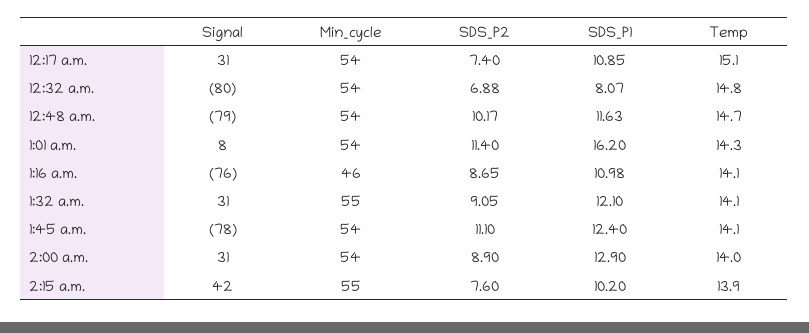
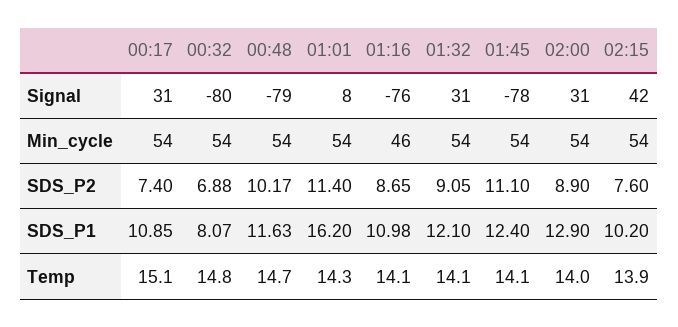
Min_cycle, 1:32 a.m.: 55 -> 54
Min_cycle, 2:15 a.m.: 55 -> 54

